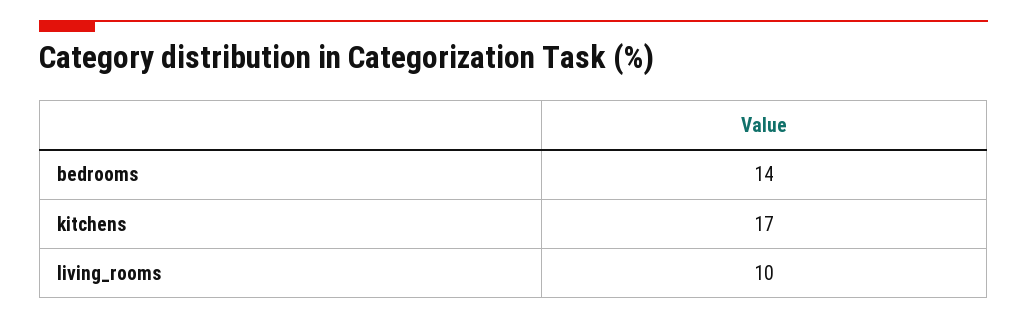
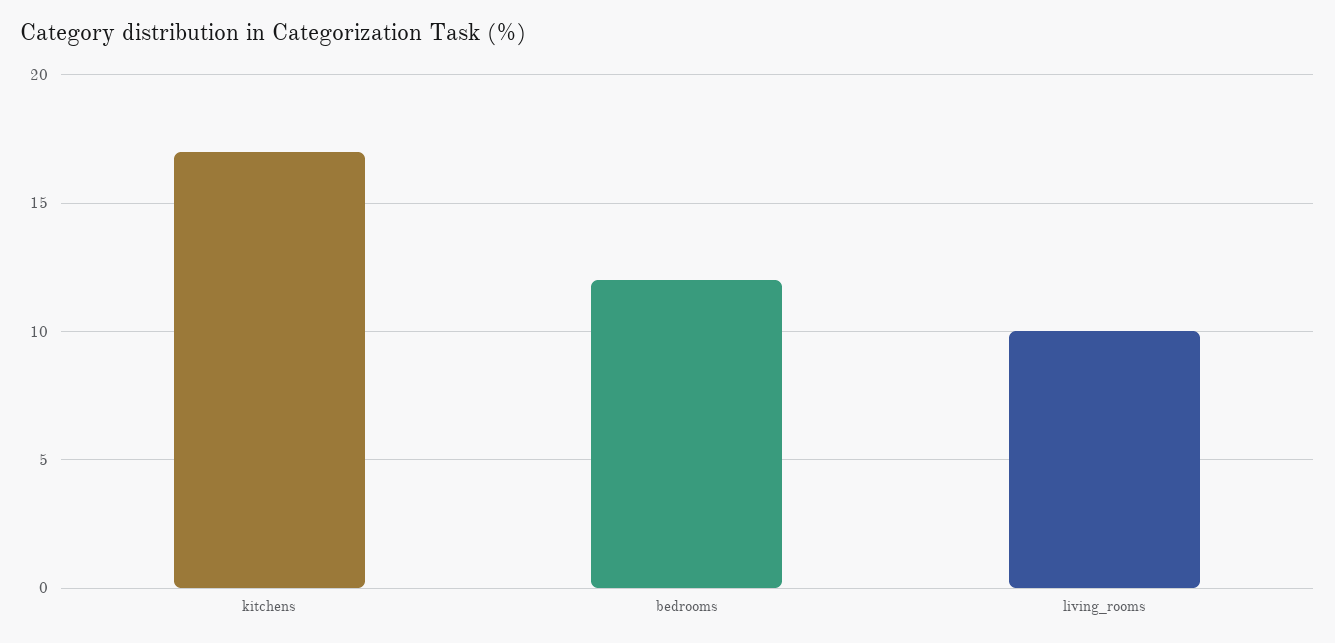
bedrooms: 14 -> 12

